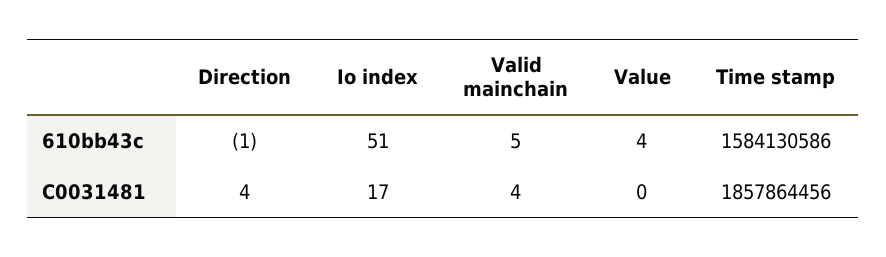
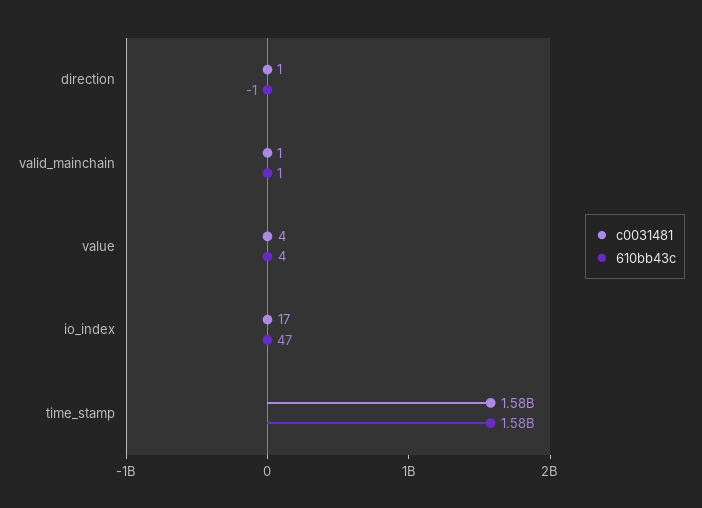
610bb43c, Io index: 51 -> 47
610bb43c, Valid mainchain: 5 -> 1
C0031481, Direction: 4 -> 1
C0031481, Valid mainchain: 4 -> 1
C0031481, Value: 0 -> 4
C0031481, Time stamp: 1857864456 -> 1580000000

